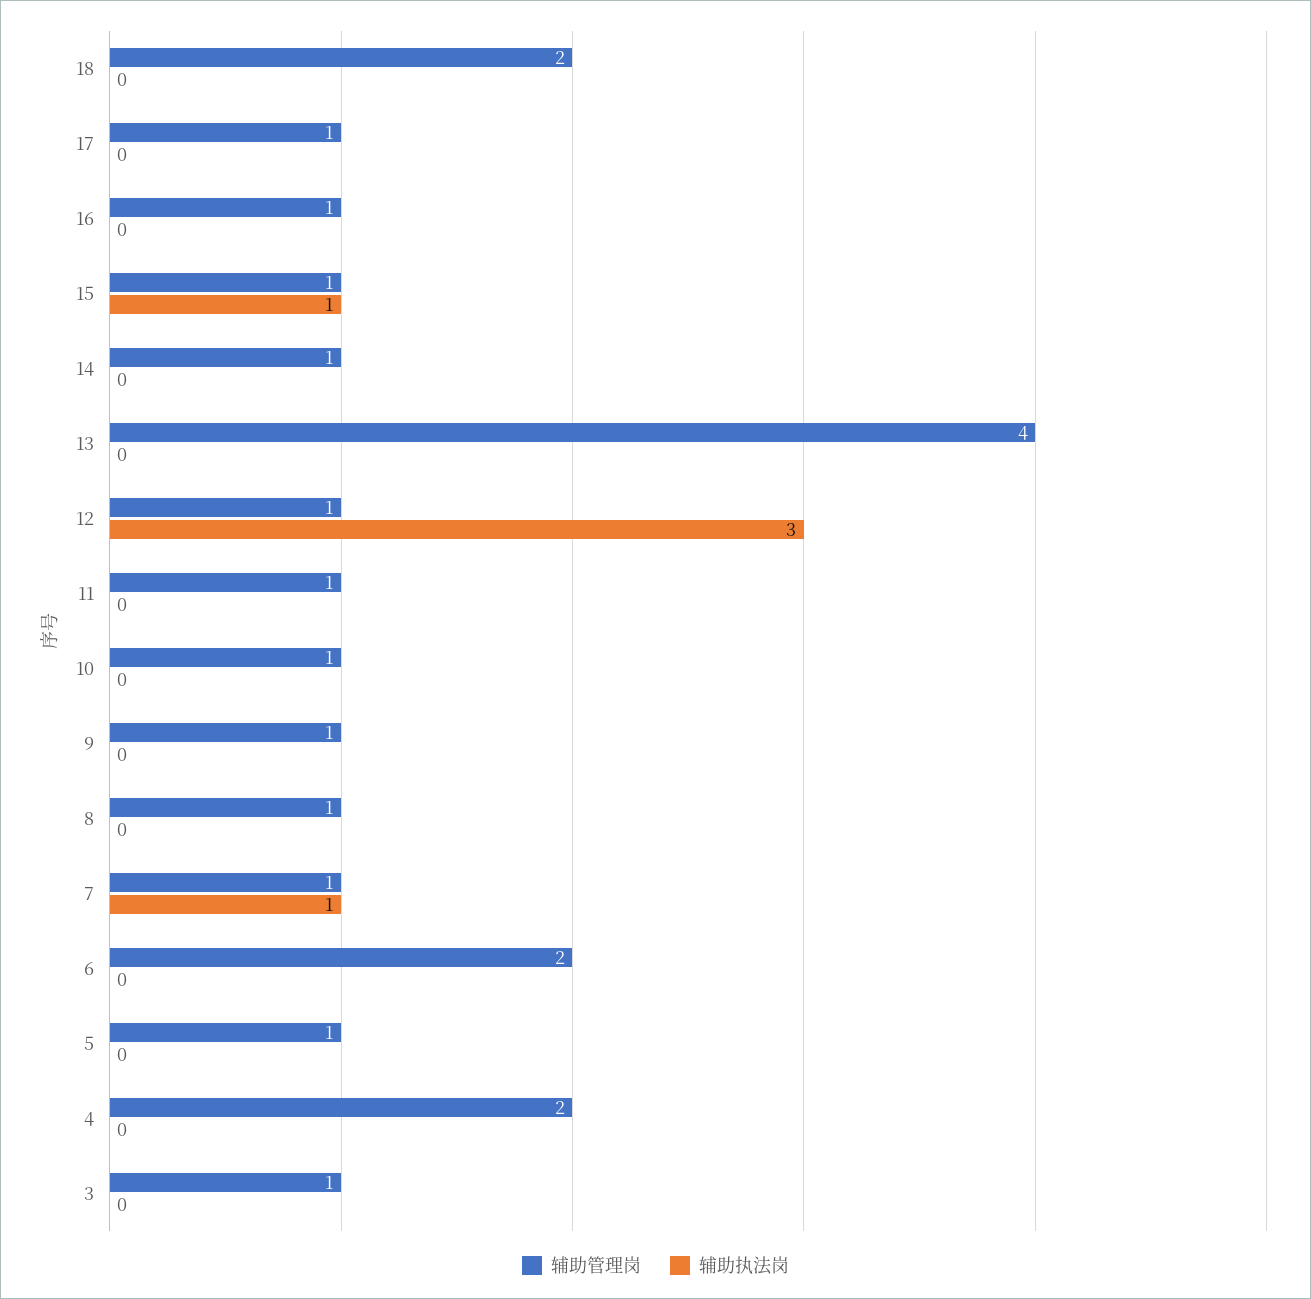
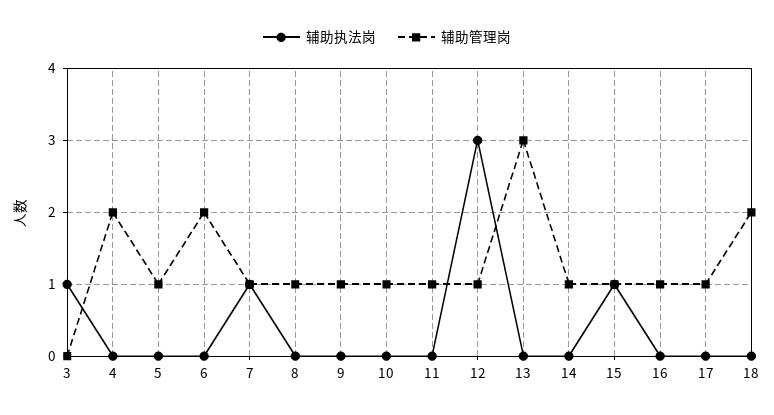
辅助管理岗, 13: 4 -> 3
辅助管理岗, 3: 1 -> 0
辅助执法岗, 3: 0 -> 1

